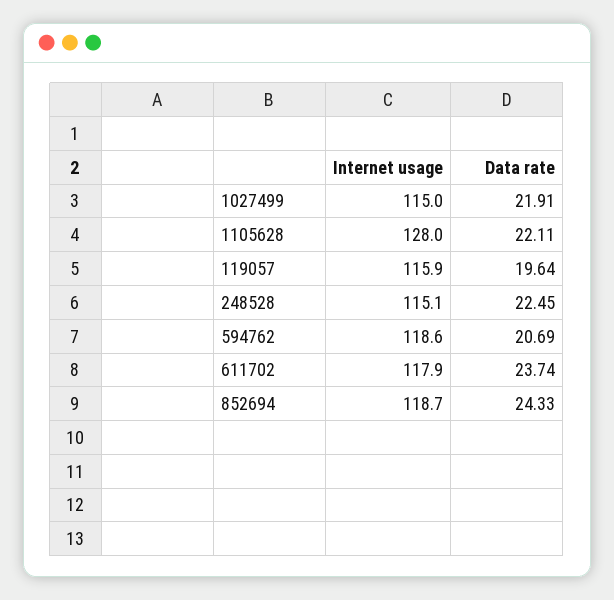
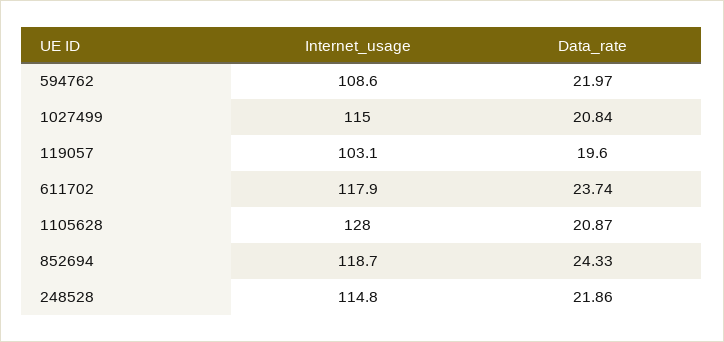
Data rate, 1027499: 21.91 -> 20.84
Data rate, 1105628: 22.11 -> 20.87
Internet usage, 119057: 115.9 -> 103.1
Data rate, 119057: 19.64 -> 19.6
Internet usage, 248528: 115.1 -> 114.8
Data rate, 248528: 22.45 -> 21.86
Internet usage, 594762: 118.6 -> 108.6
Data rate, 594762: 20.69 -> 21.97

